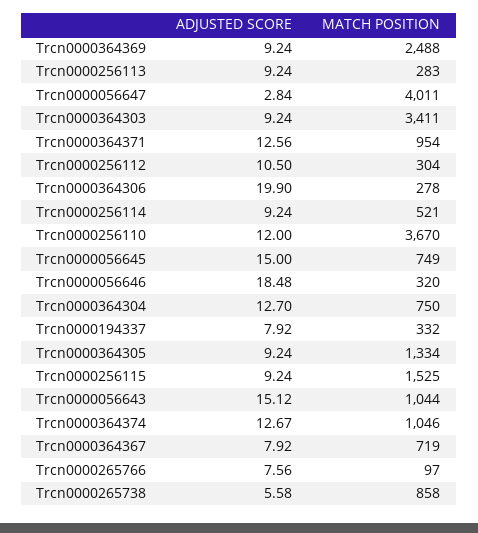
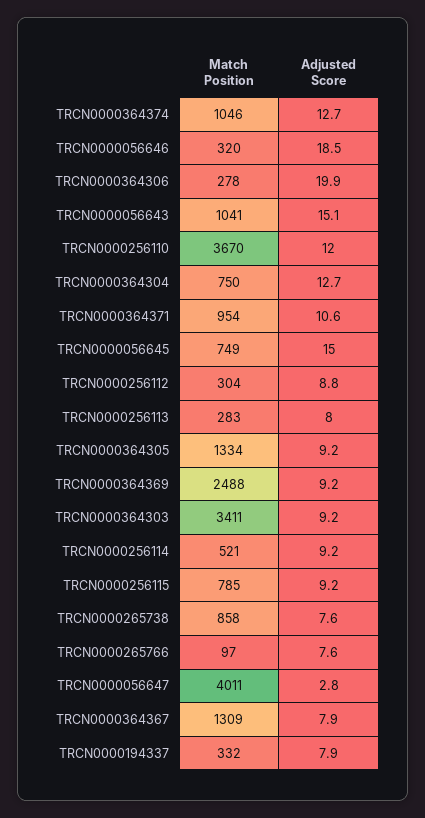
ADJUSTED SCORE, Trcn0000256113: 9.24 -> 8
ADJUSTED SCORE, Trcn0000364371: 12.56 -> 10.6
ADJUSTED SCORE, Trcn0000256112: 10.5 -> 8.8
MATCH POSITION, Trcn0000256115: 1525 -> 785
MATCH POSITION, Trcn0000056643: 1044 -> 1041
MATCH POSITION, Trcn0000364367: 719 -> 1309
ADJUSTED SCORE, Trcn0000265738: 5.58 -> 7.6

